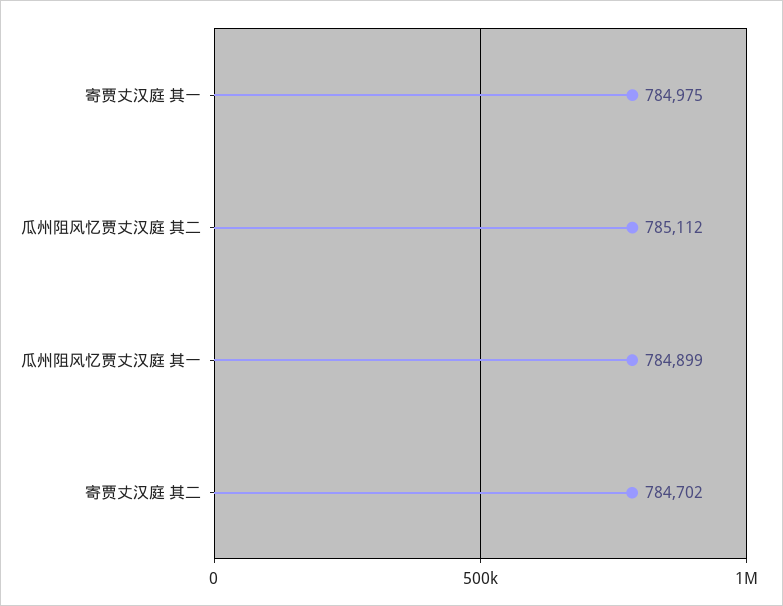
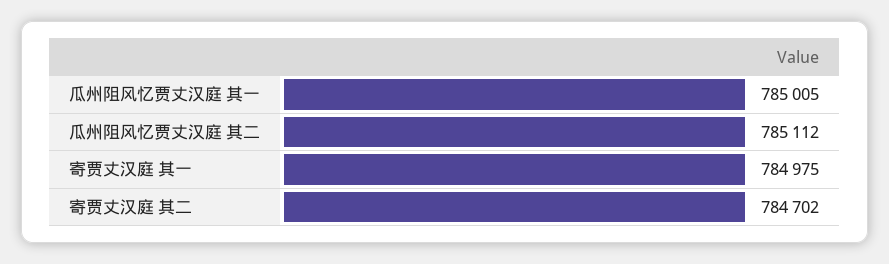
瓜州阻风忆贾丈汉庭 其一: 784899 -> 785005

